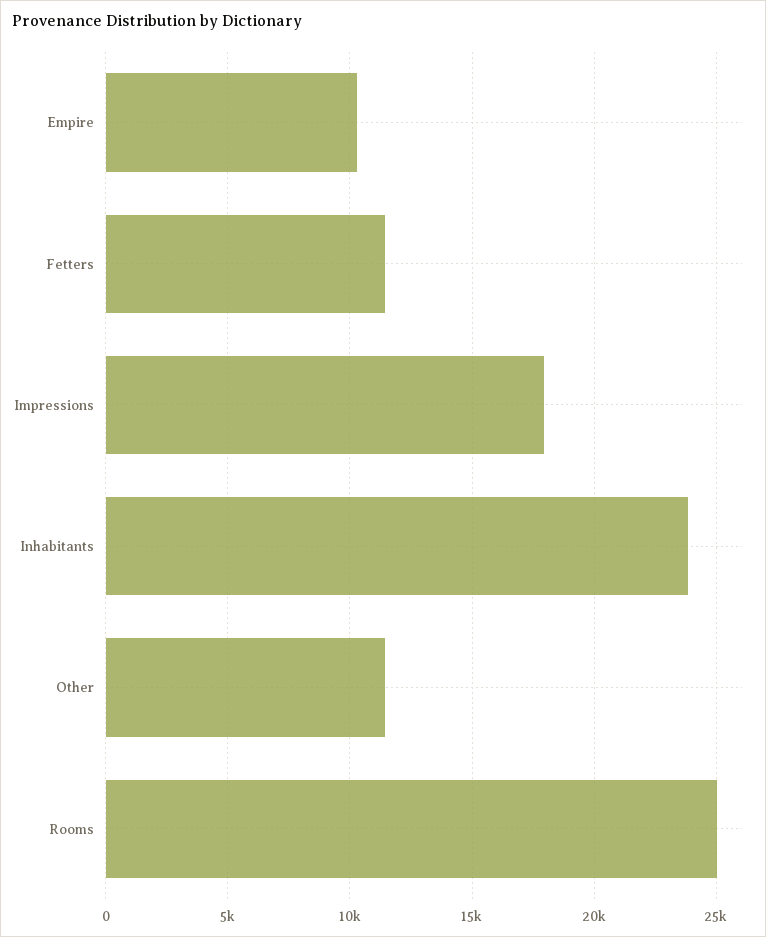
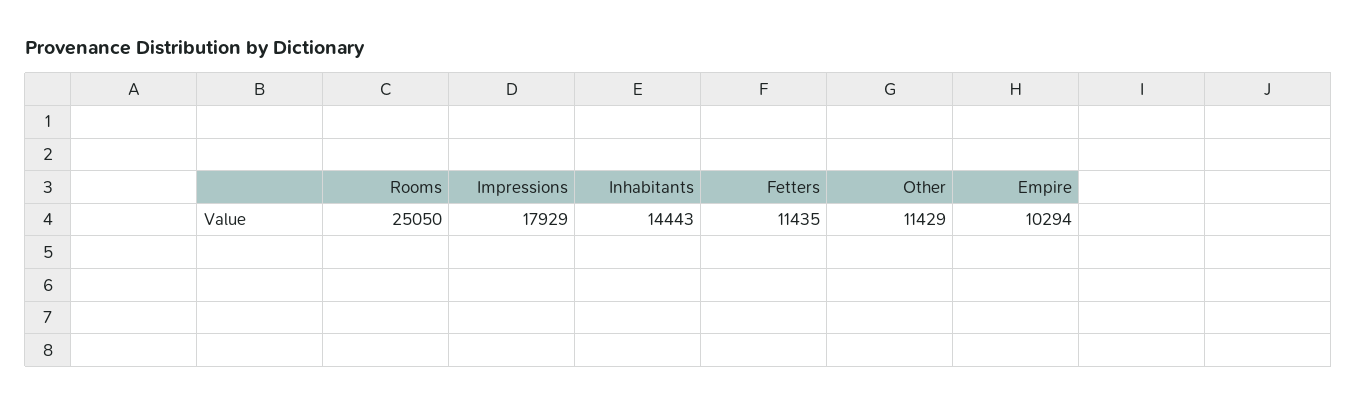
Inhabitants: 24000 -> 14443

